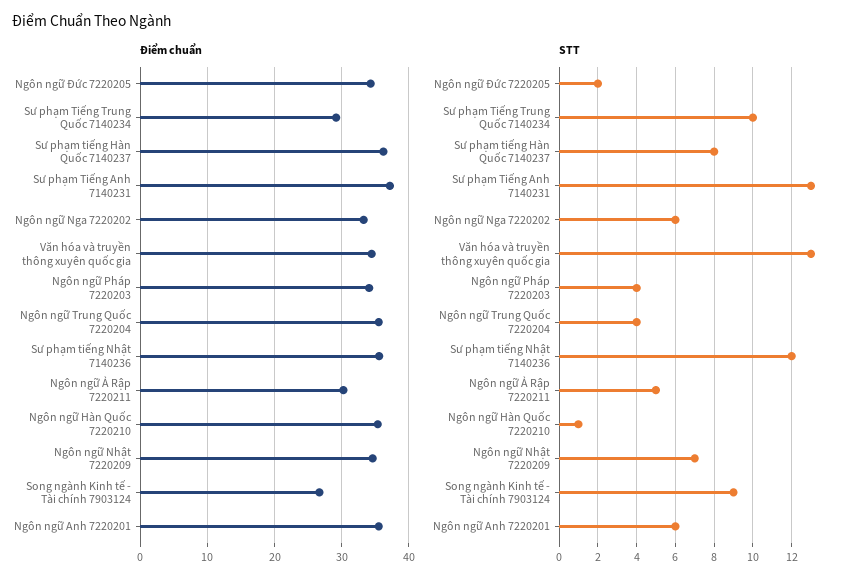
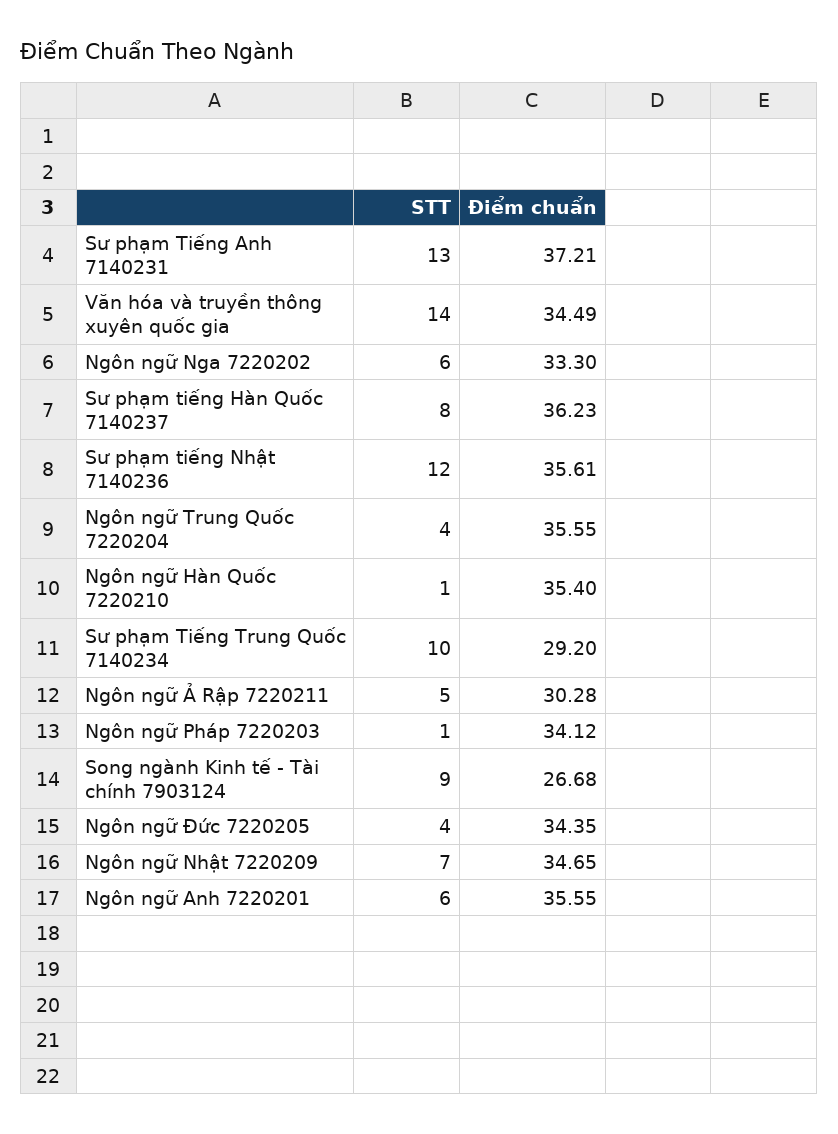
STT, Ngôn ngữ Đức 7220205: 2 -> 4
STT, Văn hóa và truyền thông xuyên quốc gia: 13 -> 14
STT, Ngôn ngữ Pháp 7220203: 4 -> 1

